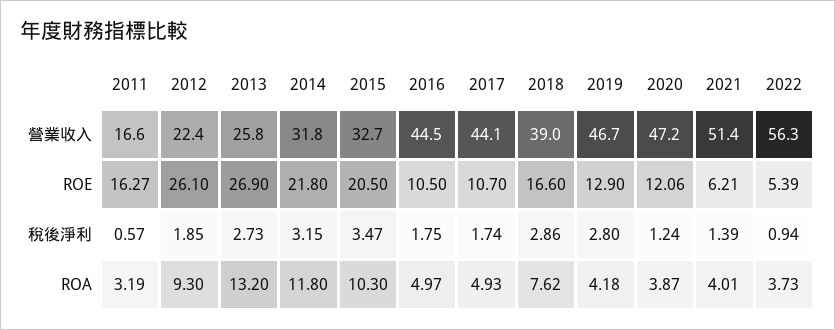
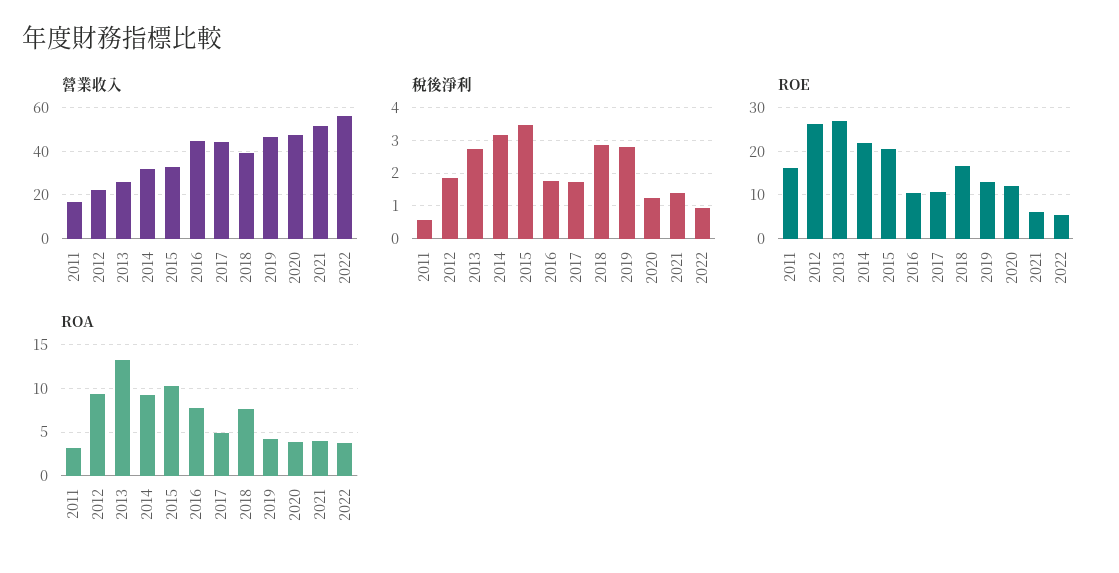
ROA, 2014: 11.8 -> 9
ROA, 2016: 4.97 -> 8

